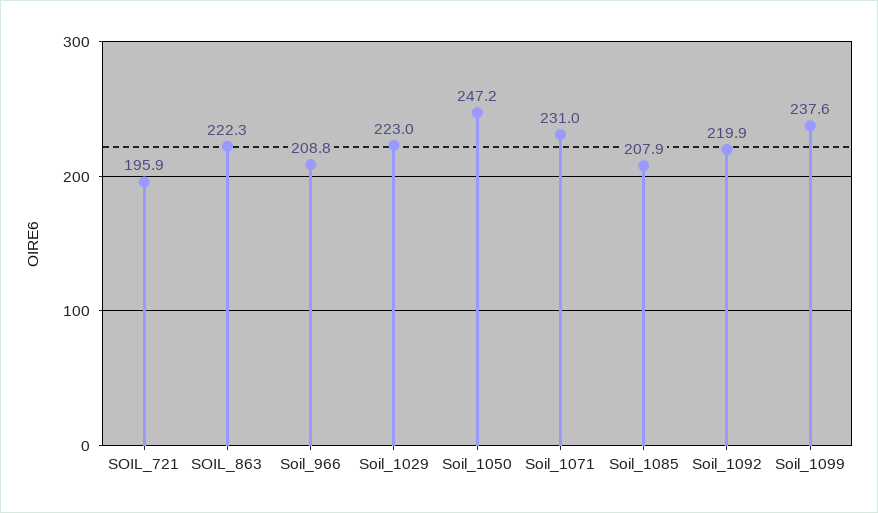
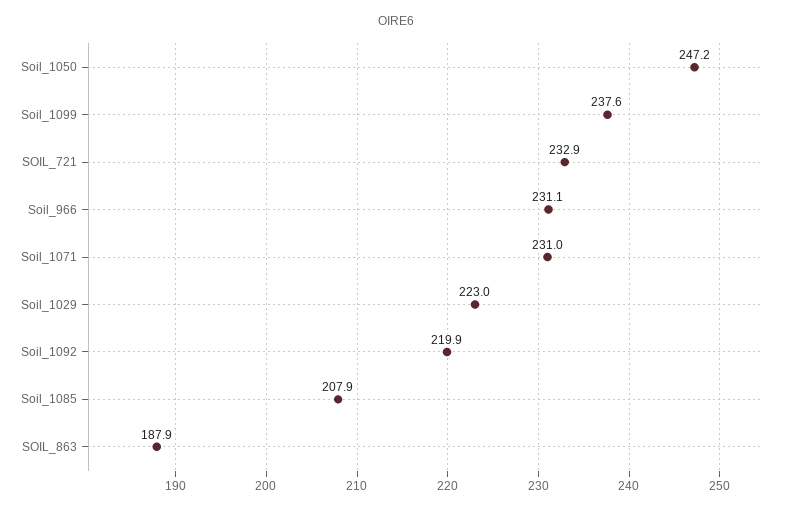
SOIL_721: 195.9 -> 232.9
SOIL_863: 222.3 -> 187.9
Soil_966: 208.8 -> 231.1

